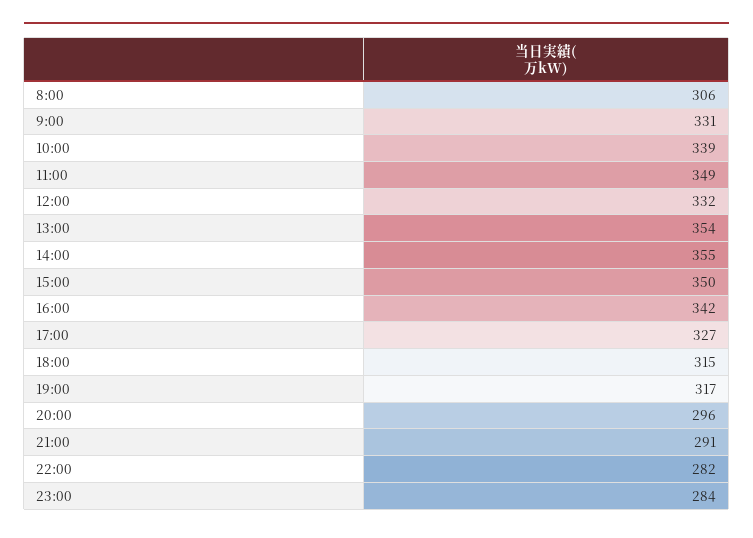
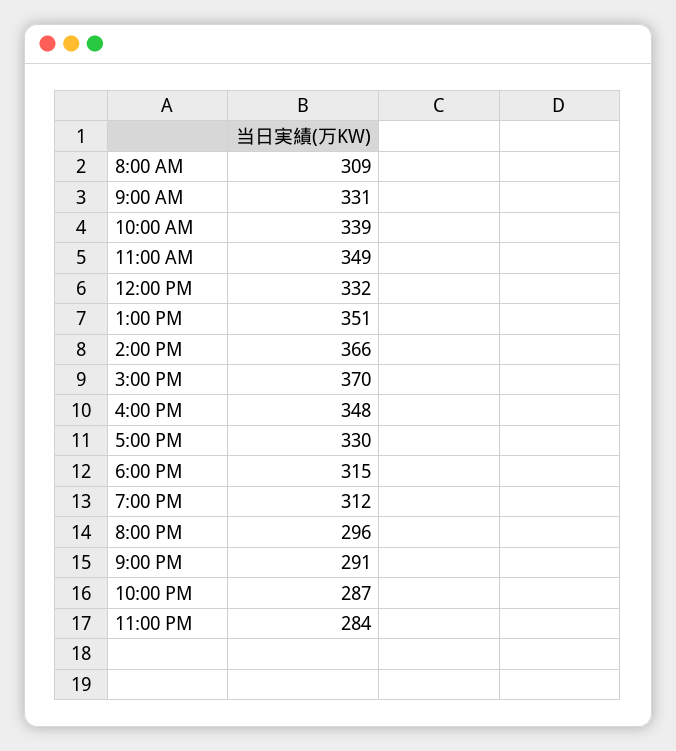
8:00: 306 -> 309
13:00: 354 -> 351
14:00: 355 -> 366
15:00: 350 -> 370
16:00: 342 -> 348
17:00: 327 -> 330
19:00: 317 -> 312
22:00: 282 -> 287

